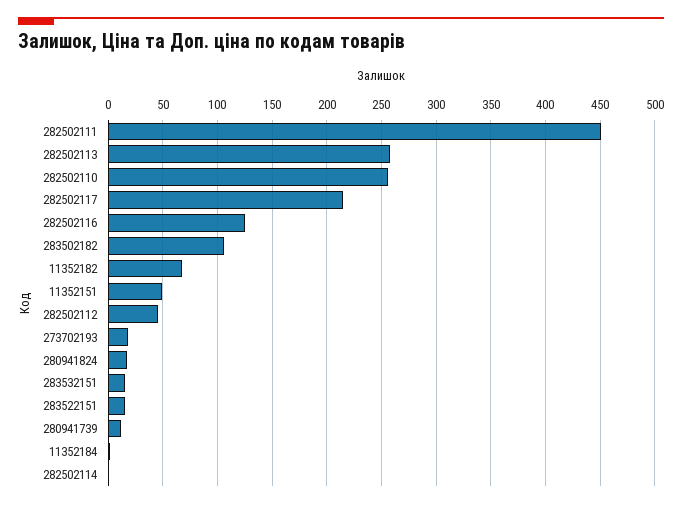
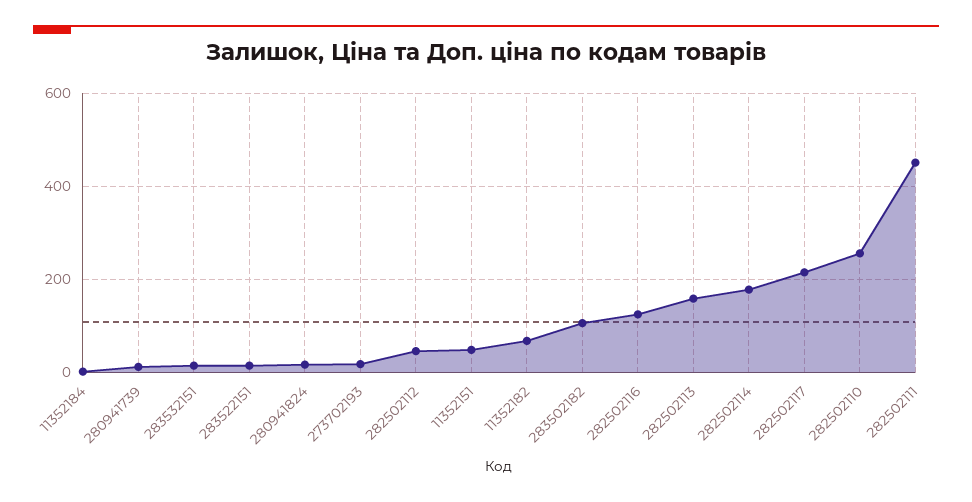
282502113: 260 -> 160
282502114: 0 -> 180

